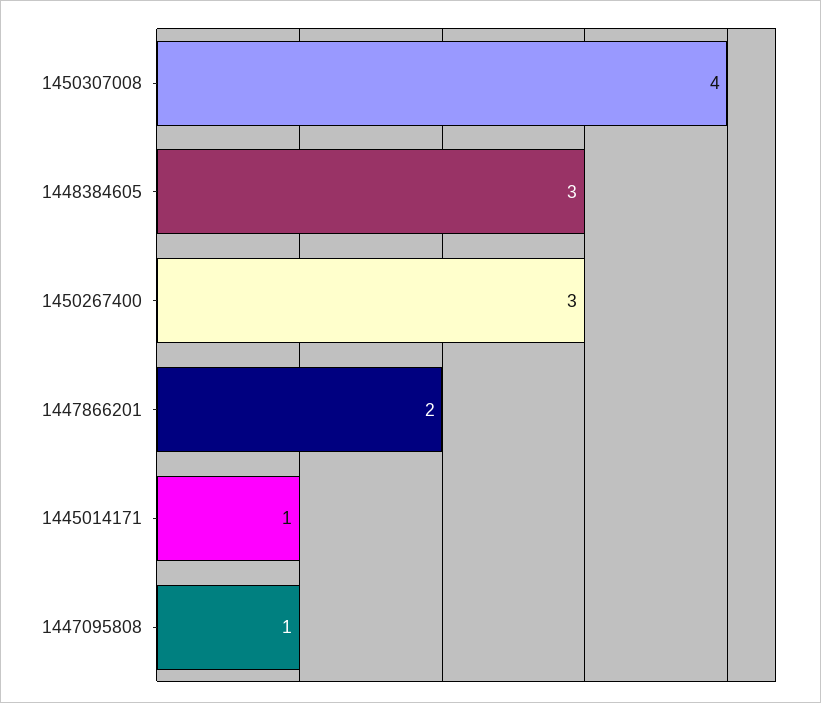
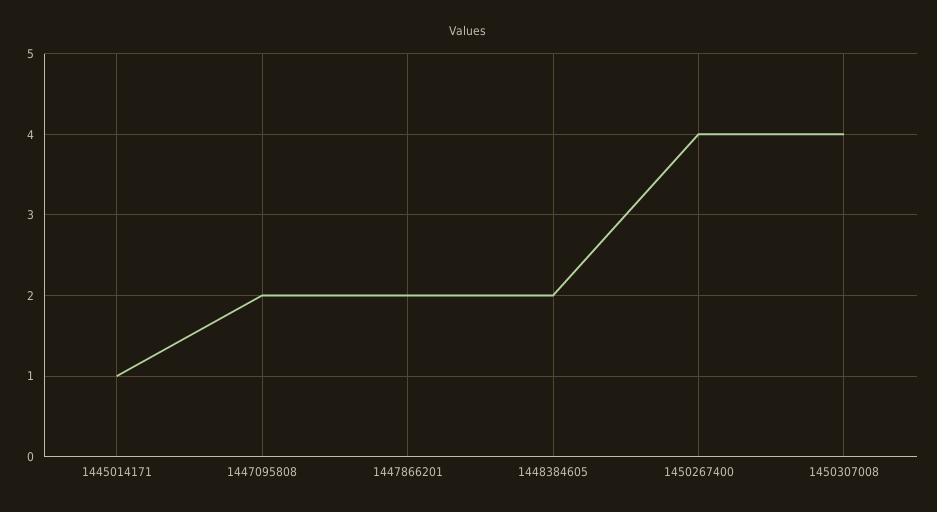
1448384605: 3 -> 2
1450267400: 3 -> 4
1447095808: 1 -> 2

